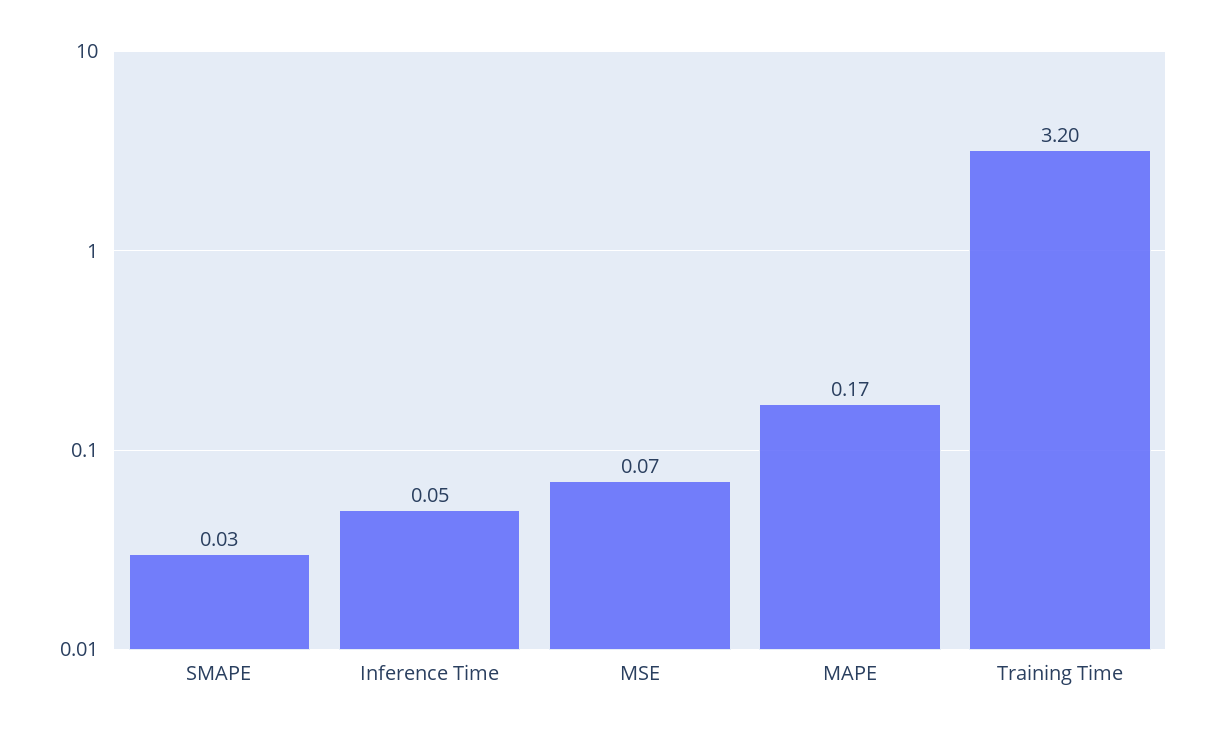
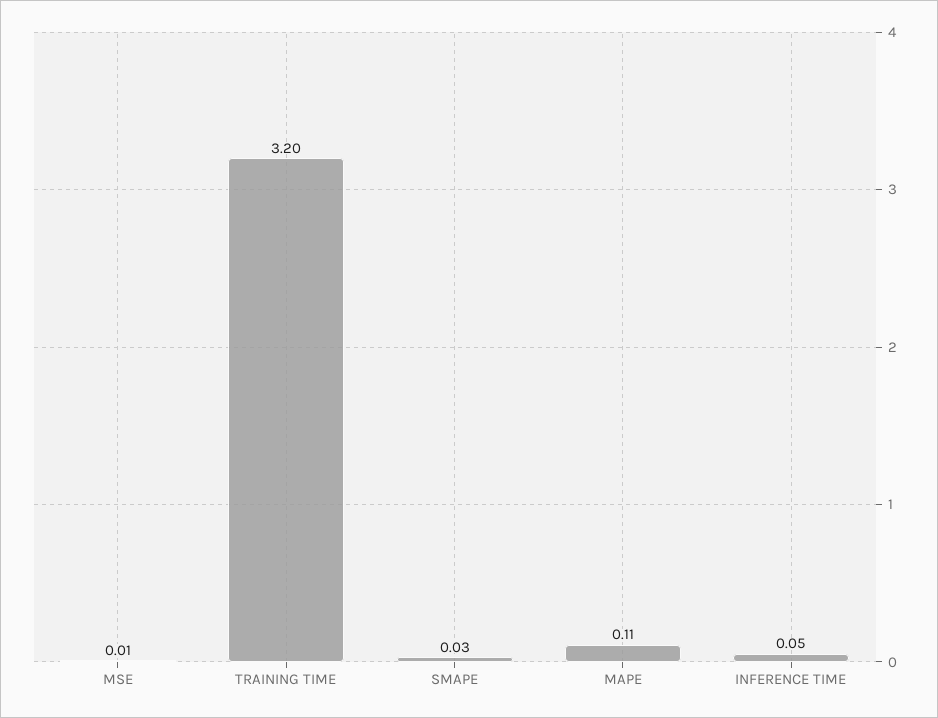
MSE: 0.07 -> 0.01
MAPE: 0.17 -> 0.11

